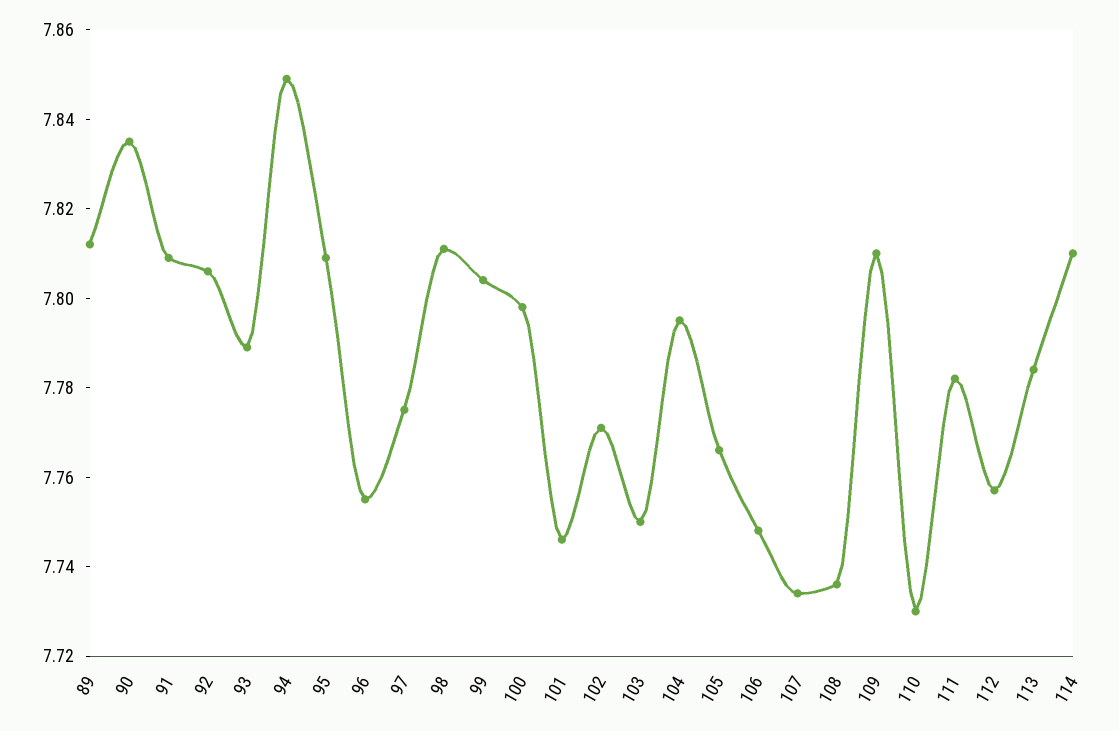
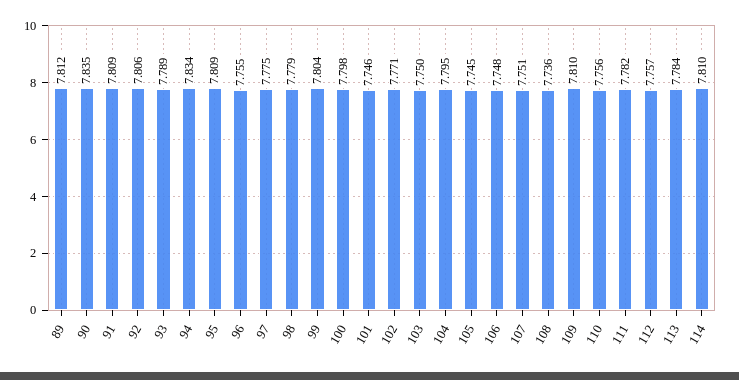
94: 7.85 -> 7.834
98: 7.81 -> 7.779
105: 7.765 -> 7.745
107: 7.735 -> 7.751
110: 7.73 -> 7.756

